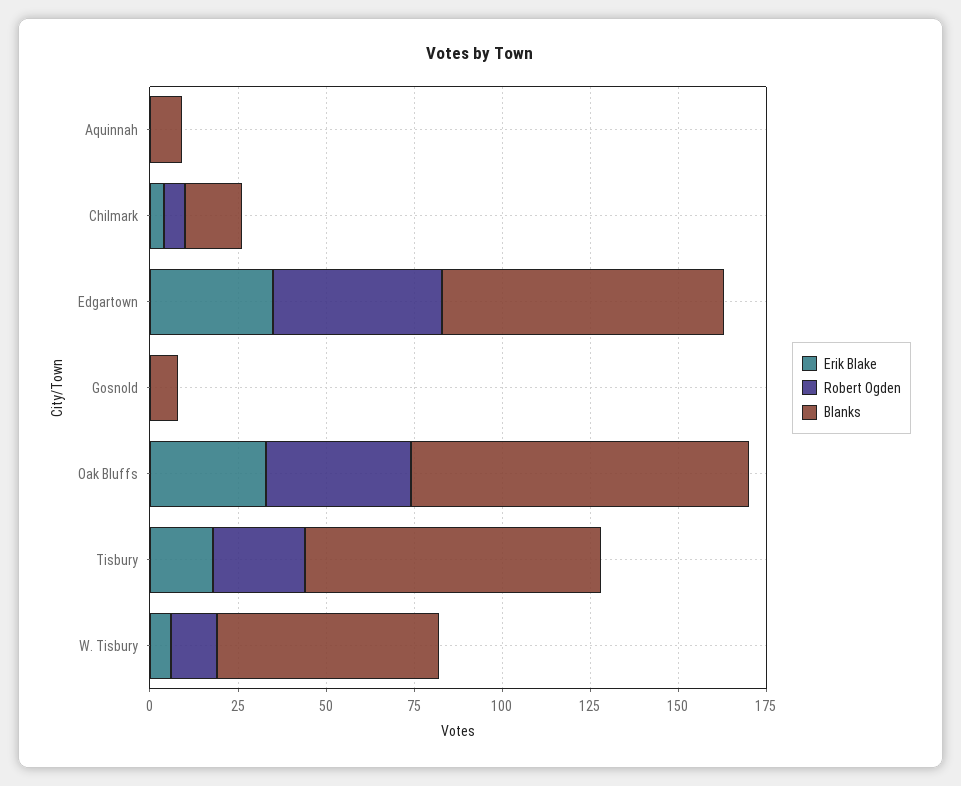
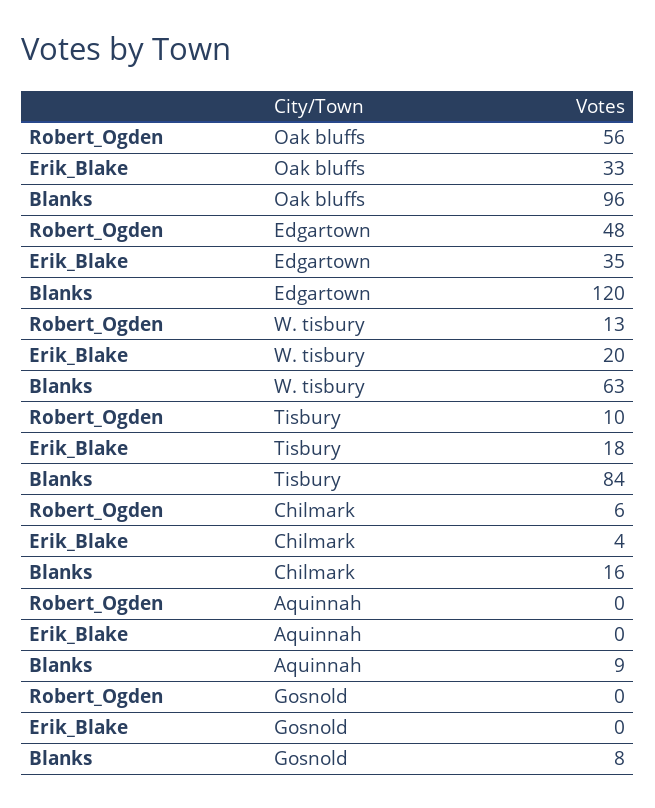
Blanks, Edgartown: 80 -> 120
Robert Ogden, Oak Bluffs: 40 -> 56
Robert Ogden, Tisbury: 25 -> 10
Erik Blake, W. Tisbury: 5 -> 20

